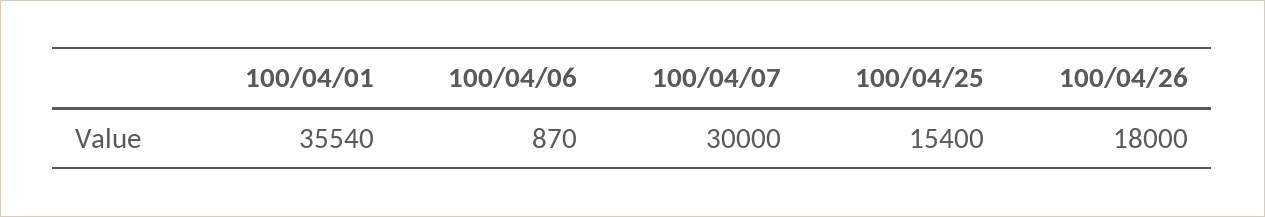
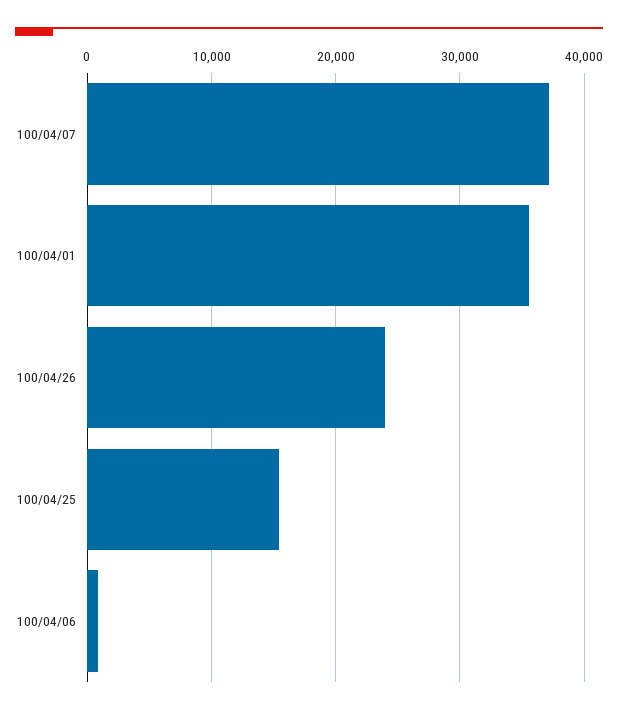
100/04/07: 30000 -> 37000
100/04/26: 18000 -> 24000

